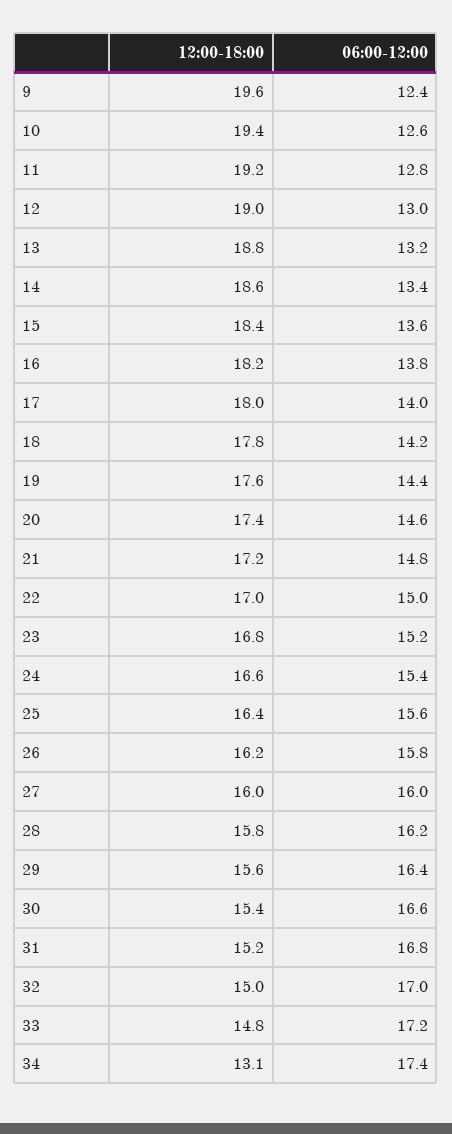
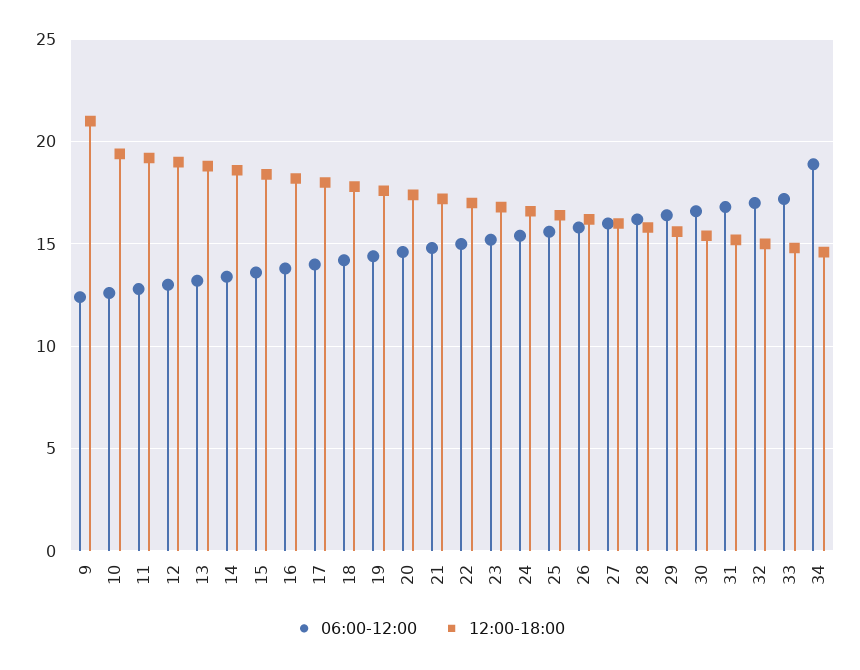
12:00-18:00, 9: 19.6 -> 21
12:00-18:00, 34: 13.1 -> 14.5
06:00-12:00, 34: 17.4 -> 19

